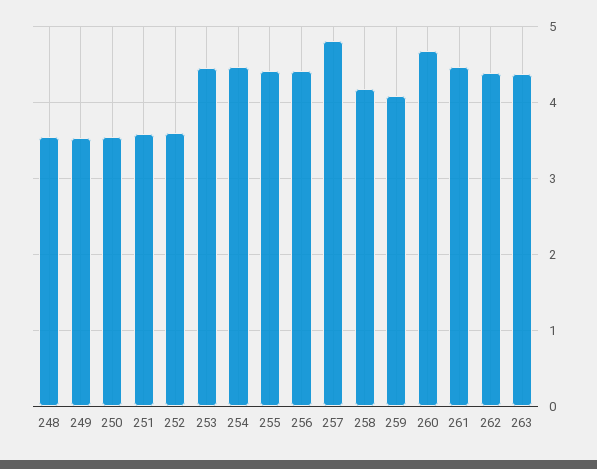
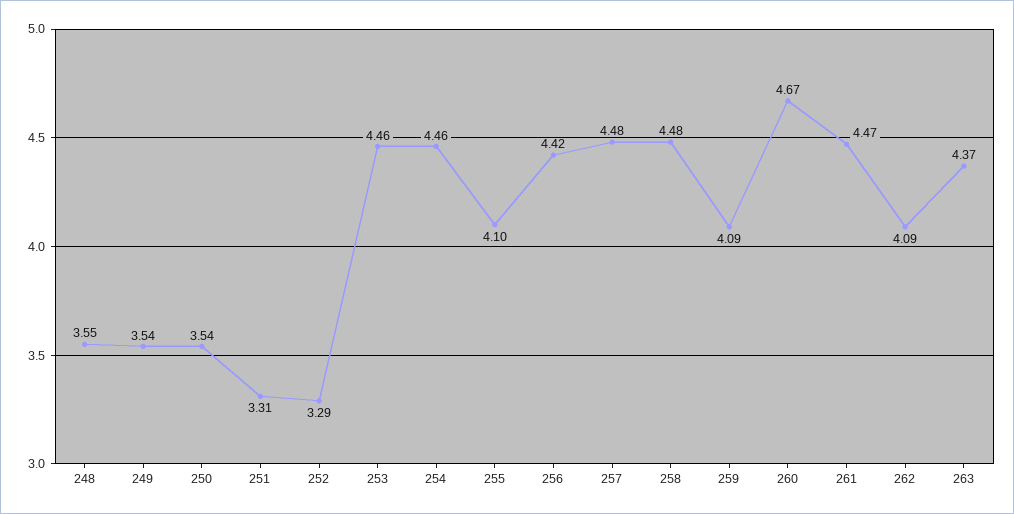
251: 3.6 -> 3.31
252: 3.6 -> 3.29
255: 4.4 -> 4.1
257: 4.8 -> 4.48
258: 4.2 -> 4.48
262: 4.4 -> 4.09

